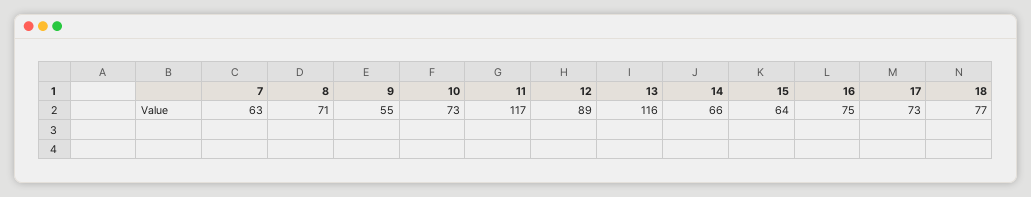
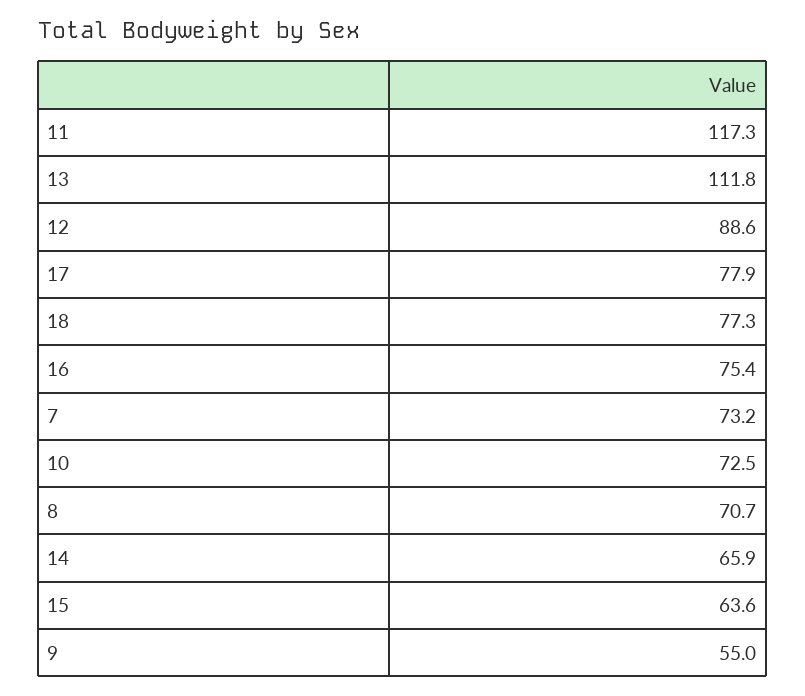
7: 63 -> 73.2
13: 116 -> 111.8
17: 73 -> 77.9

